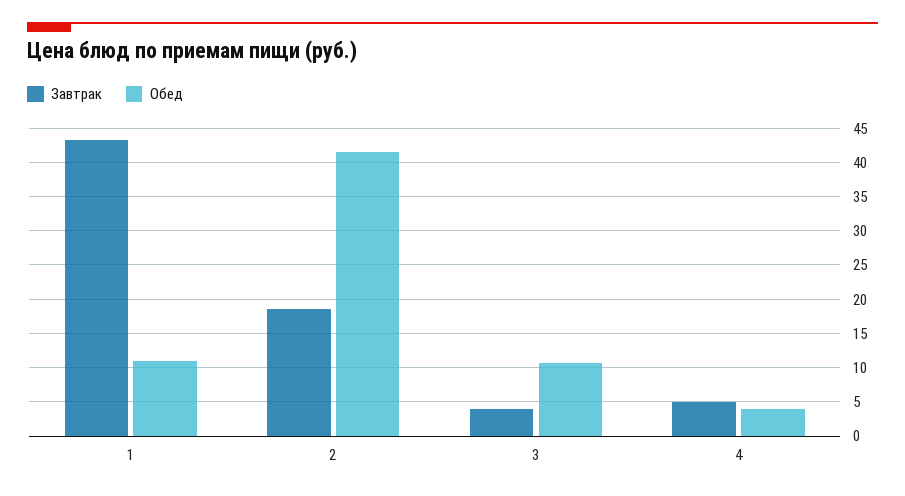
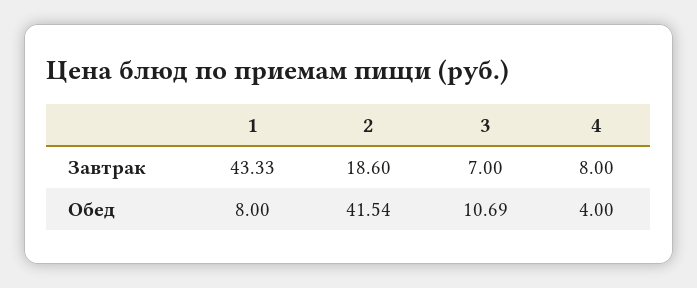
Обед, 1: 11 -> 8
Завтрак, 3: 4 -> 7
Завтрак, 4: 5 -> 8

